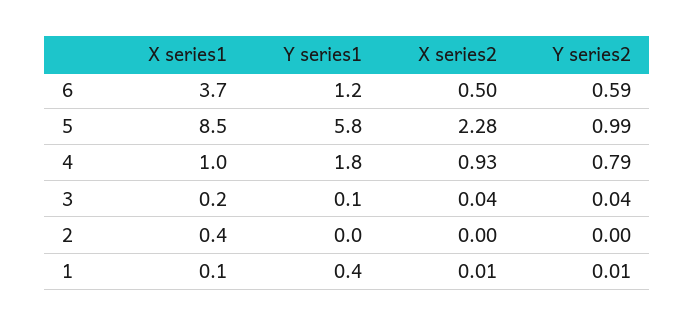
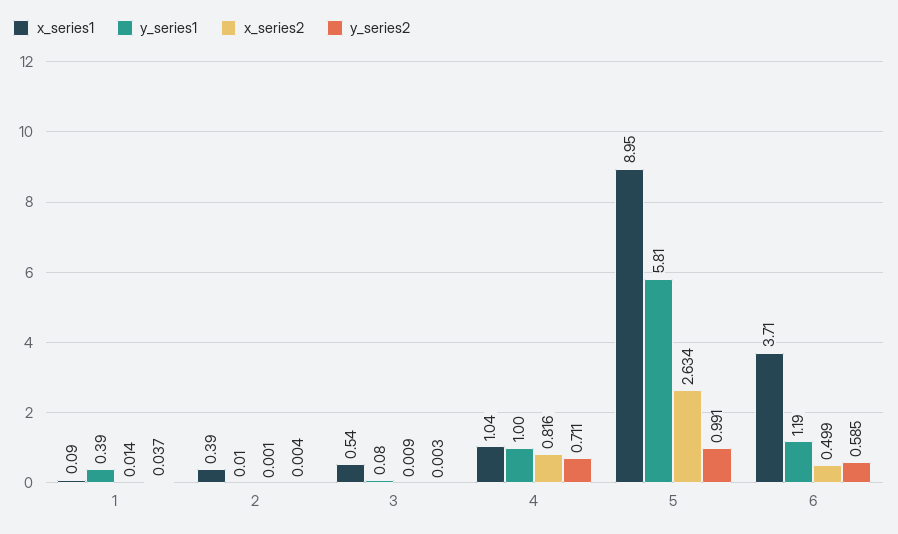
X series1, 5: 8.5 -> 8.95
X series2, 5: 2.28 -> 2.634
Y series1, 4: 1.8 -> 1
X series2, 4: 0.93 -> 0.816
Y series2, 4: 0.79 -> 0.711
X series1, 3: 0.2 -> 0.54
X series2, 3: 0.04 -> 0.009
Y series2, 3: 0.04 -> 0.003
Y series2, 1: 0.01 -> 0.037

